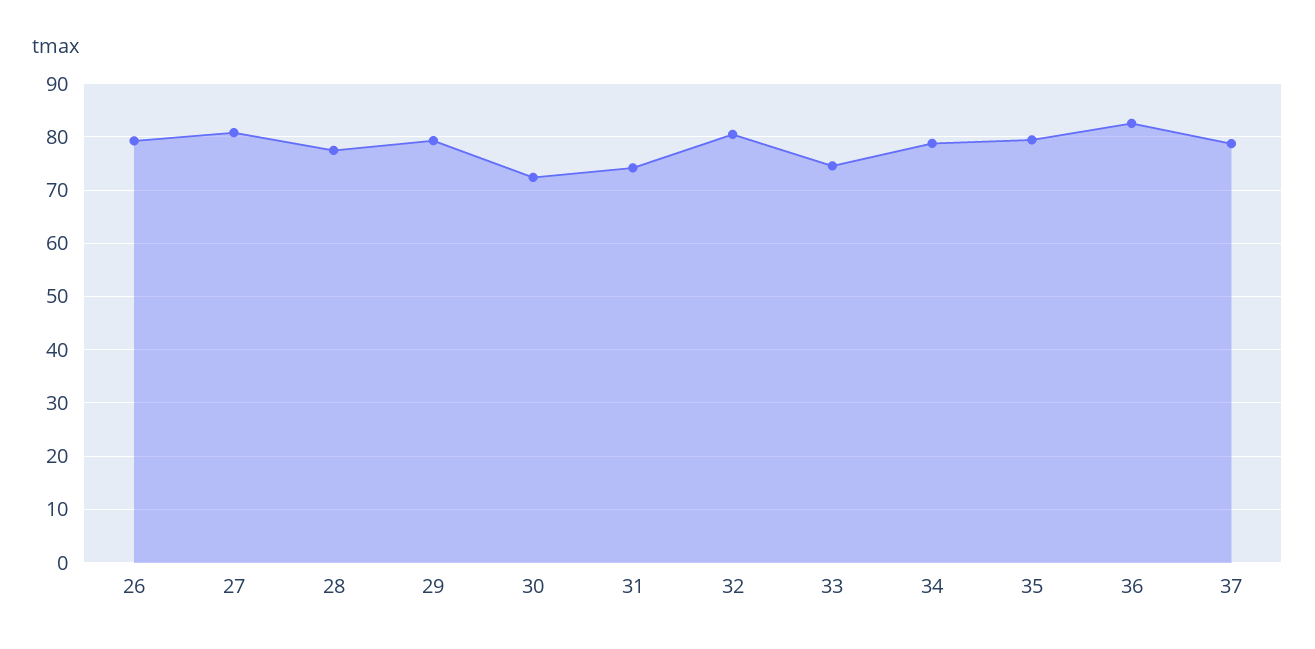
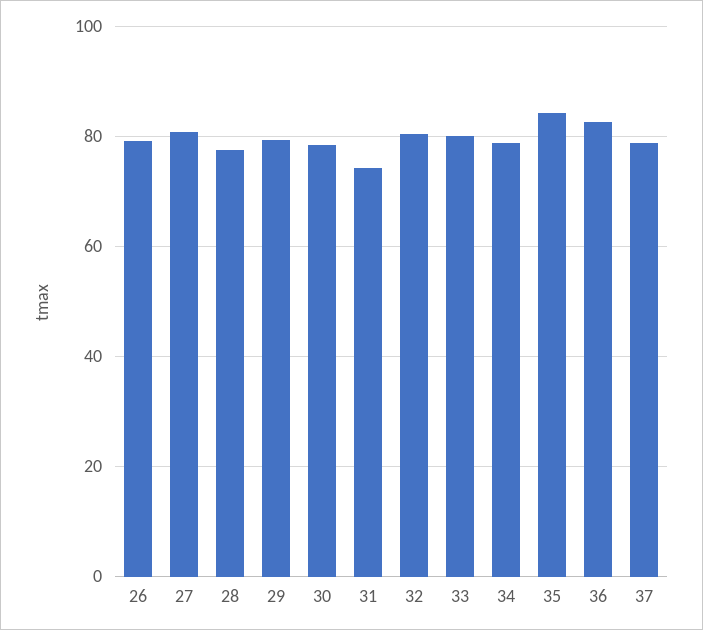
30: 72 -> 78
33: 74 -> 80
35: 80 -> 84

